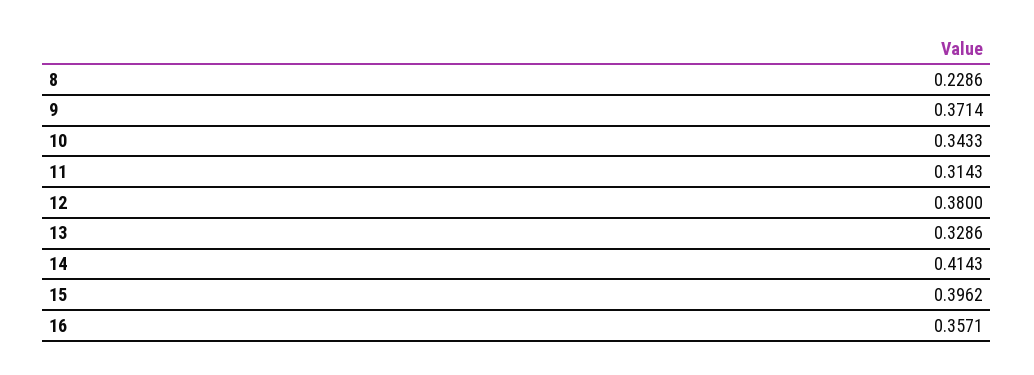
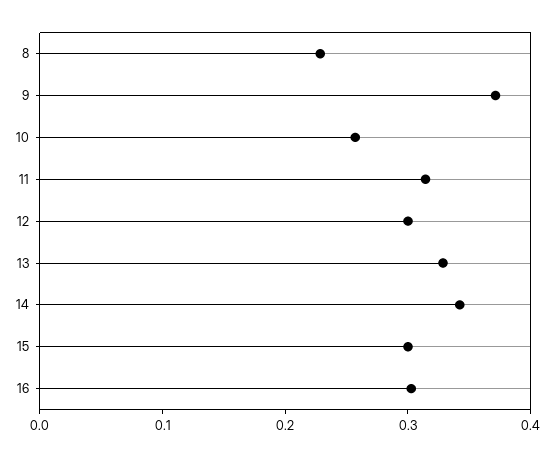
10: 0.3433 -> 0.26
12: 0.38 -> 0.3
14: 0.4143 -> 0.34
15: 0.3962 -> 0.3
16: 0.3571 -> 0.3

